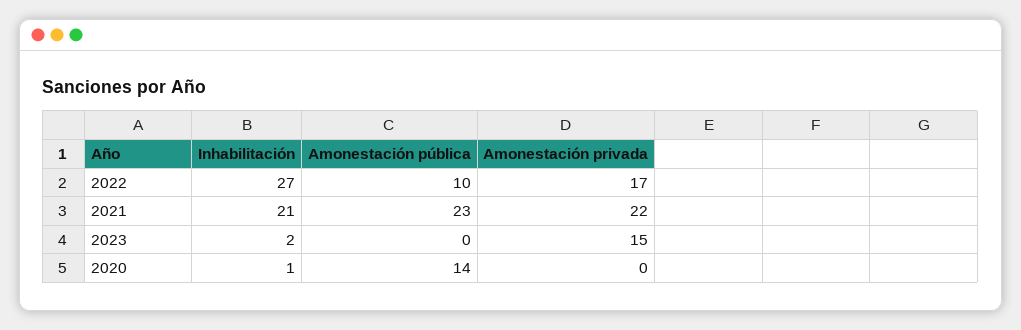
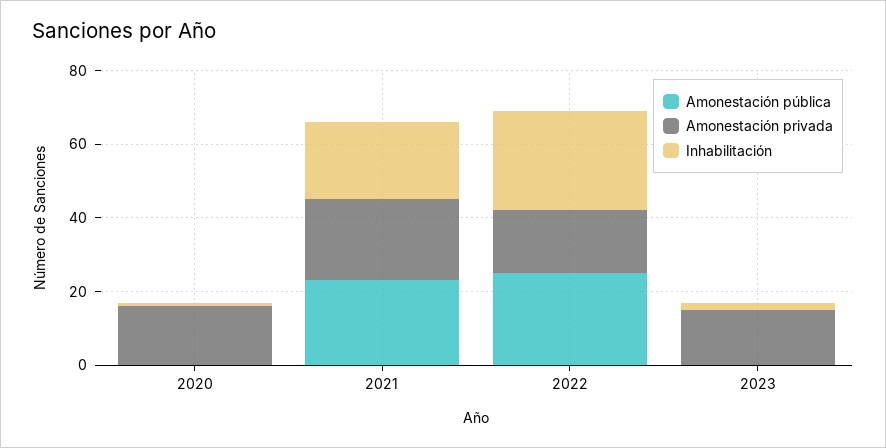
Amonestación pública, 2022: 10 -> 25
Amonestación pública, 2020: 14 -> 0
Amonestación privada, 2020: 0 -> 15

